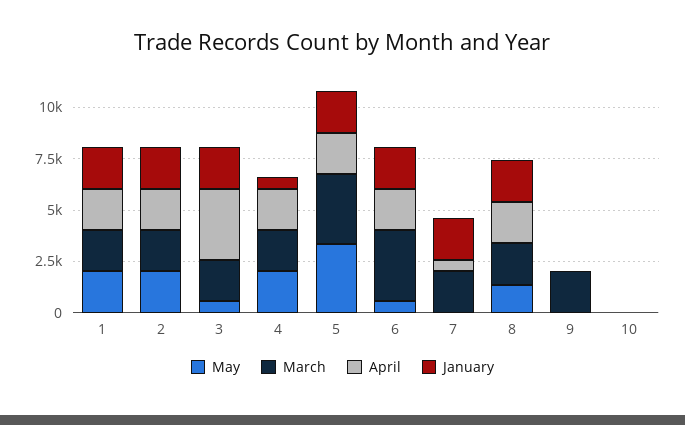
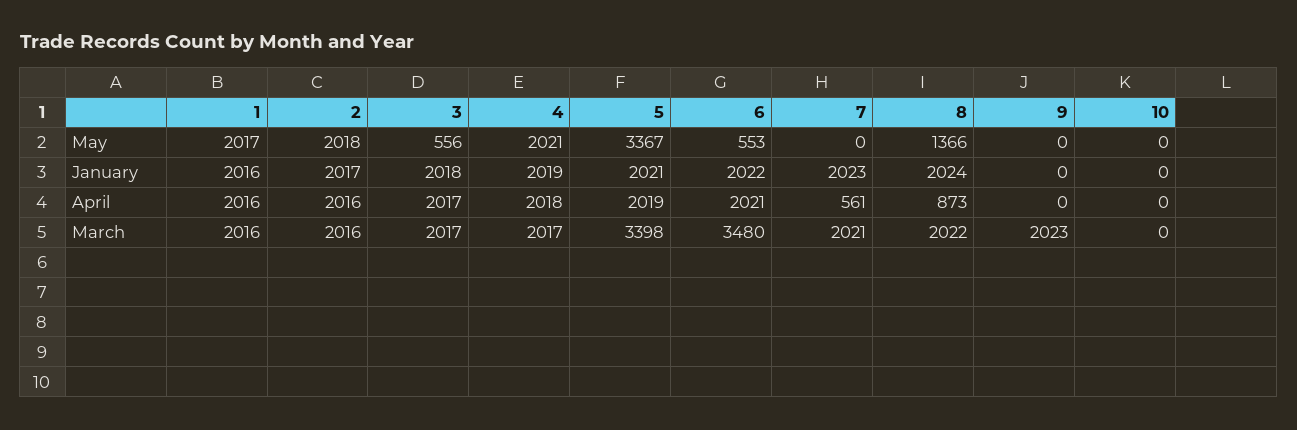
April, 3: 3500 -> 2017
January, 4: 500 -> 2019
April, 8: 2000 -> 873

